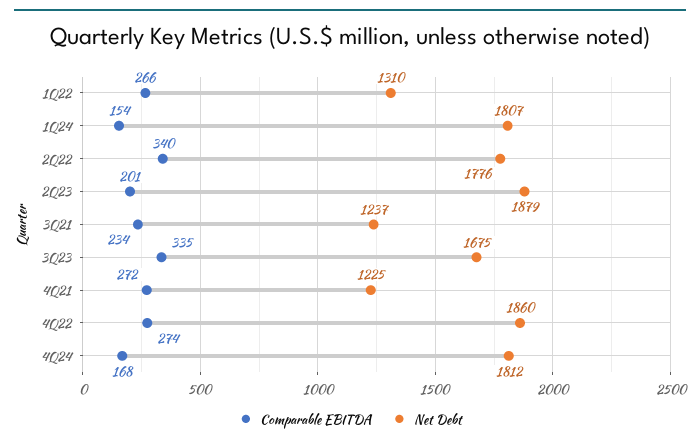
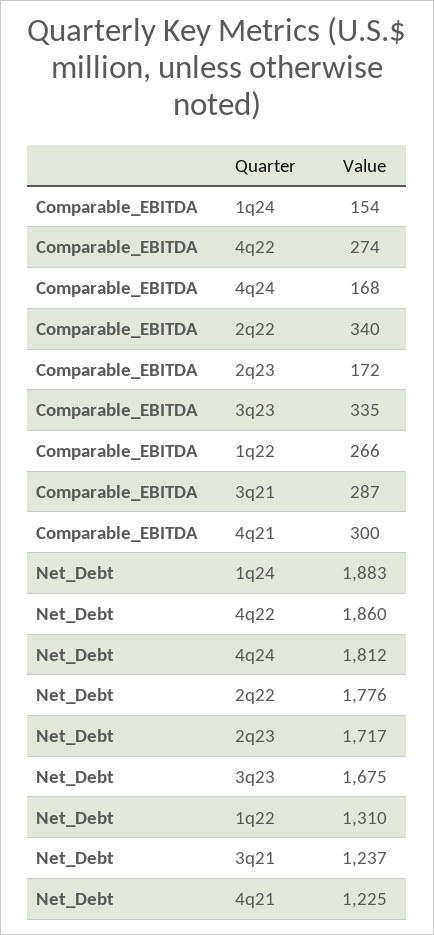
Net Debt, 1Q24: 1807 -> 1883
Comparable EBITDA, 2Q23: 201 -> 172
Net Debt, 2Q23: 1879 -> 1717
Comparable EBITDA, 3Q21: 234 -> 287
Comparable EBITDA, 4Q21: 272 -> 300

